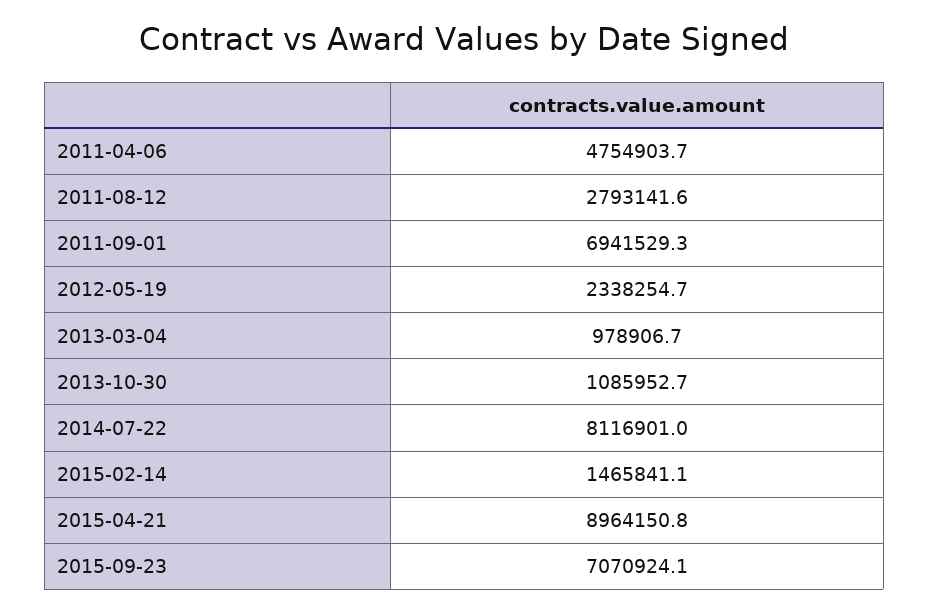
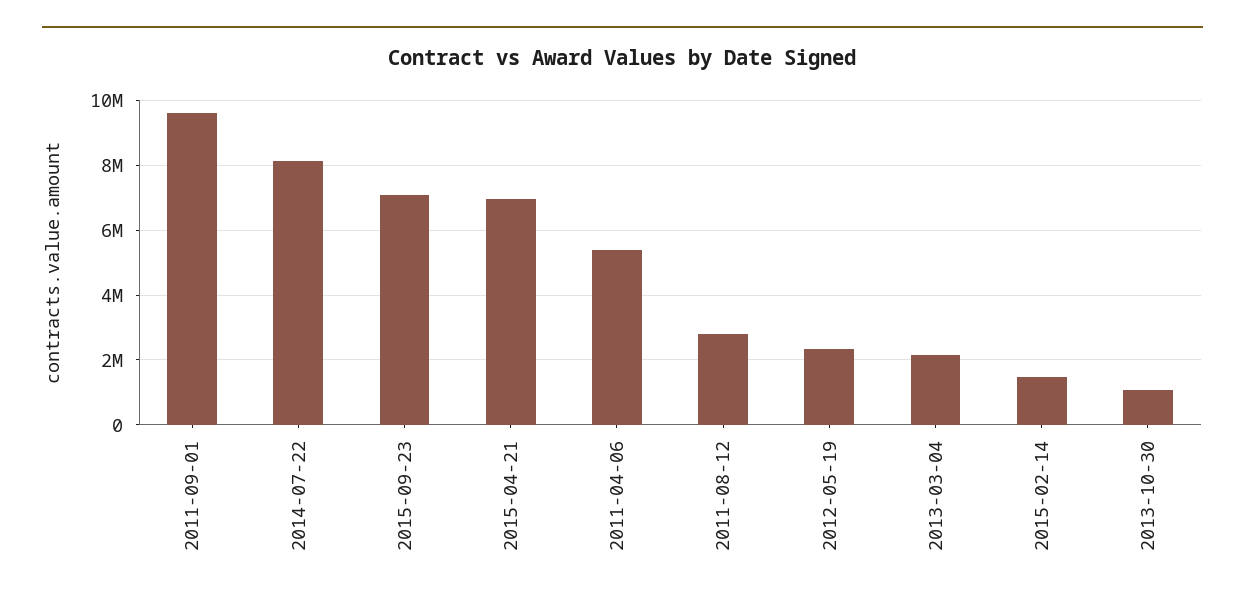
2011-04-06: 4754903.7 -> 5400000
2011-09-01: 6941529.3 -> 9600000
2013-03-04: 978906.7 -> 2200000
2015-04-21: 8964150.8 -> 7000000

